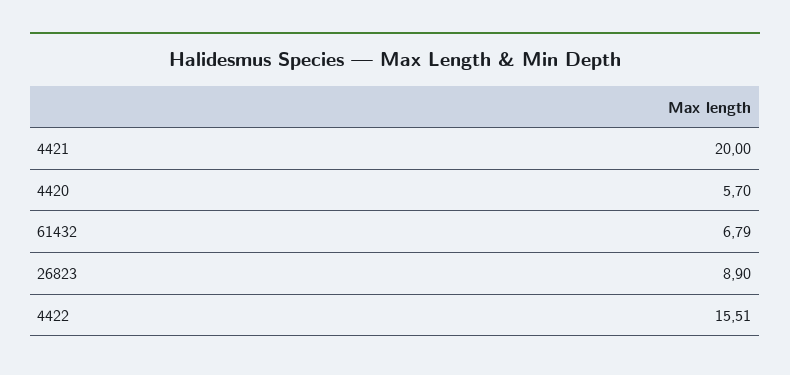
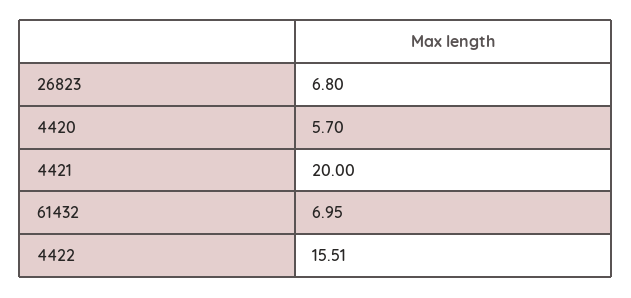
61432: 6.79 -> 6.95
26823: 8.9 -> 6.8

